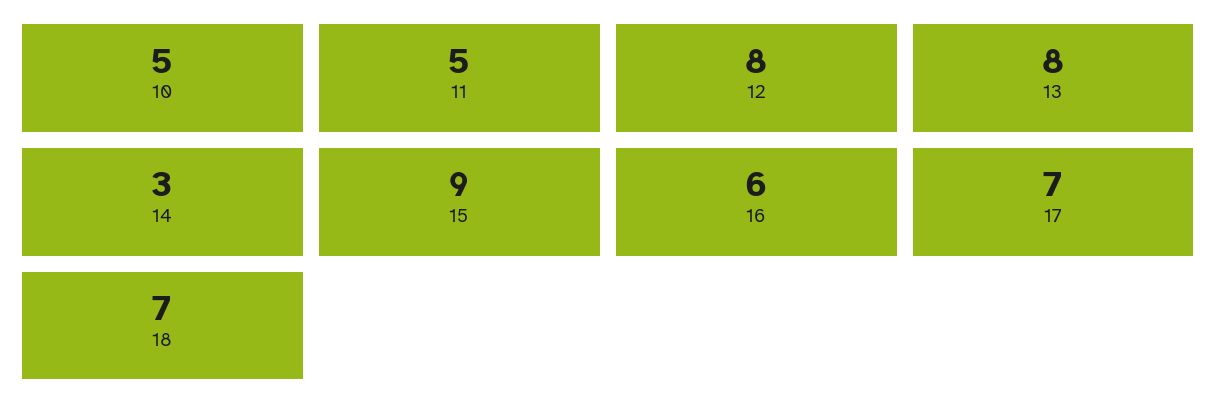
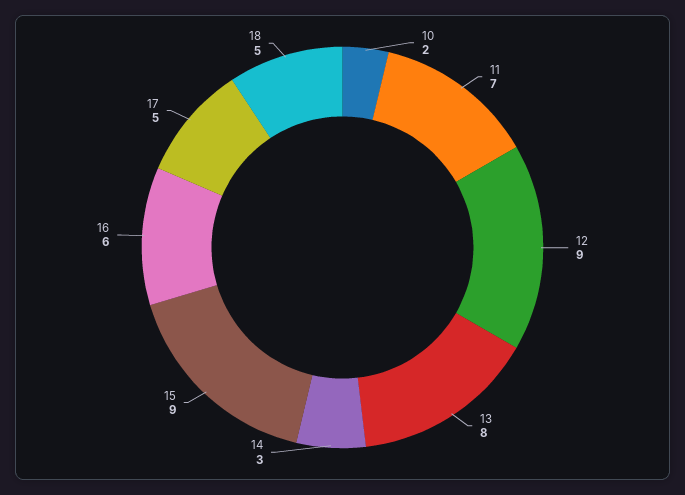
10: 5 -> 2
11: 5 -> 7
12: 8 -> 9
17: 7 -> 5
18: 7 -> 5

